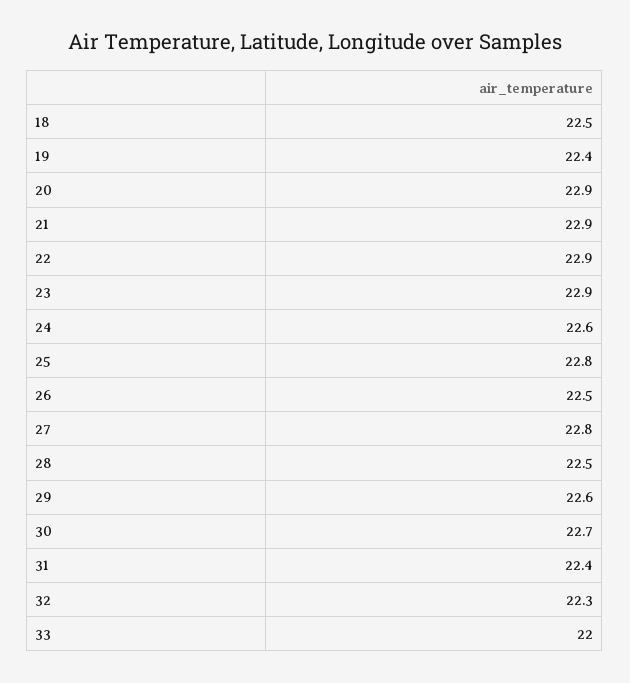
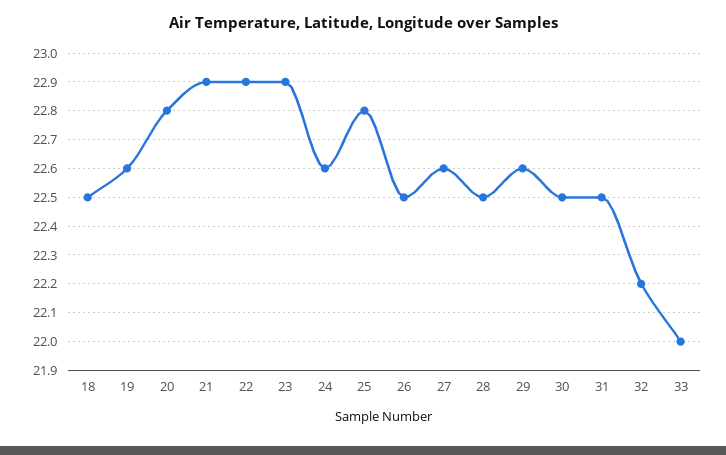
19: 22.4 -> 22.6
20: 22.9 -> 22.8
27: 22.8 -> 22.6
30: 22.7 -> 22.5
31: 22.4 -> 22.5
32: 22.3 -> 22.2

